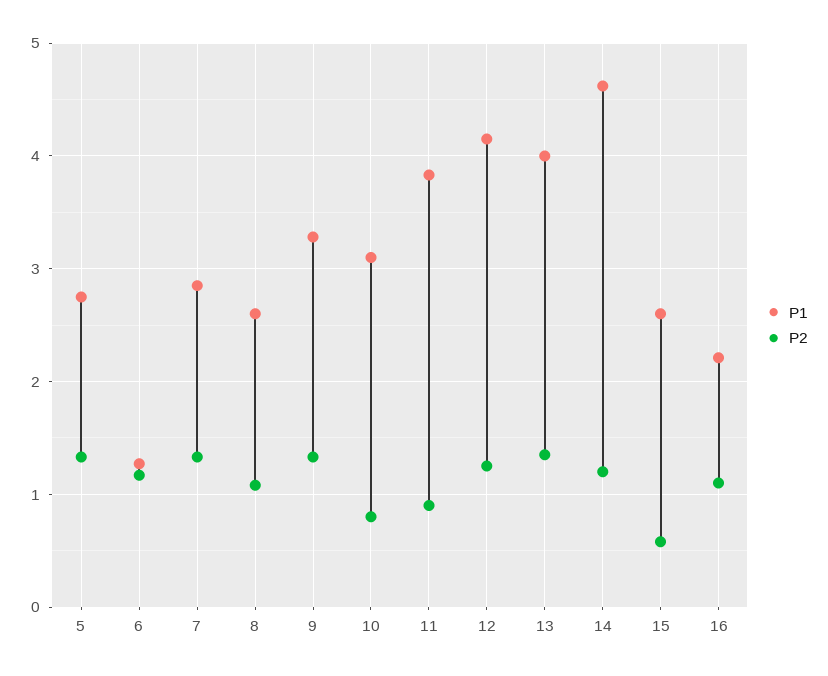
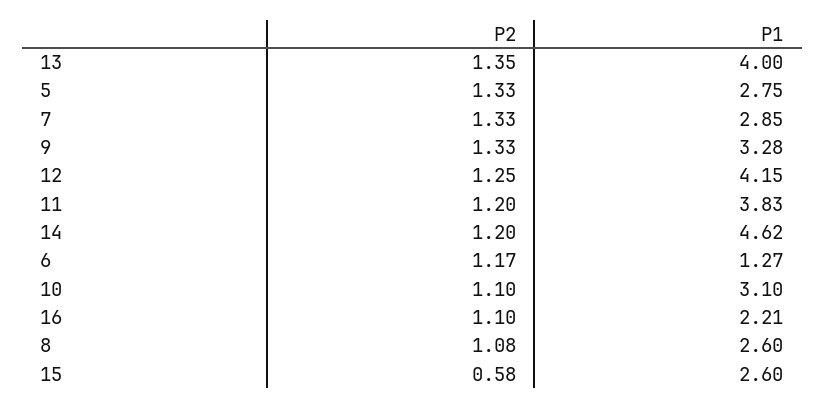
P2, 10: 0.8 -> 1.1
P2, 11: 0.9 -> 1.2

